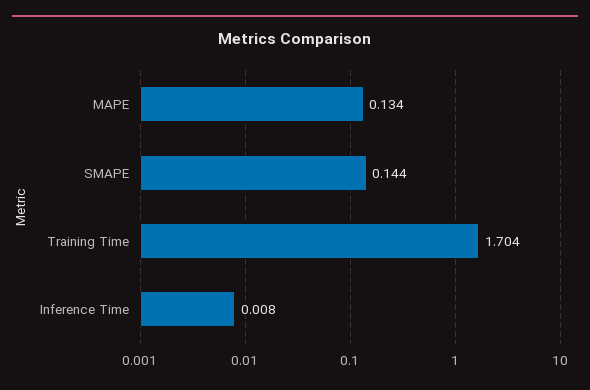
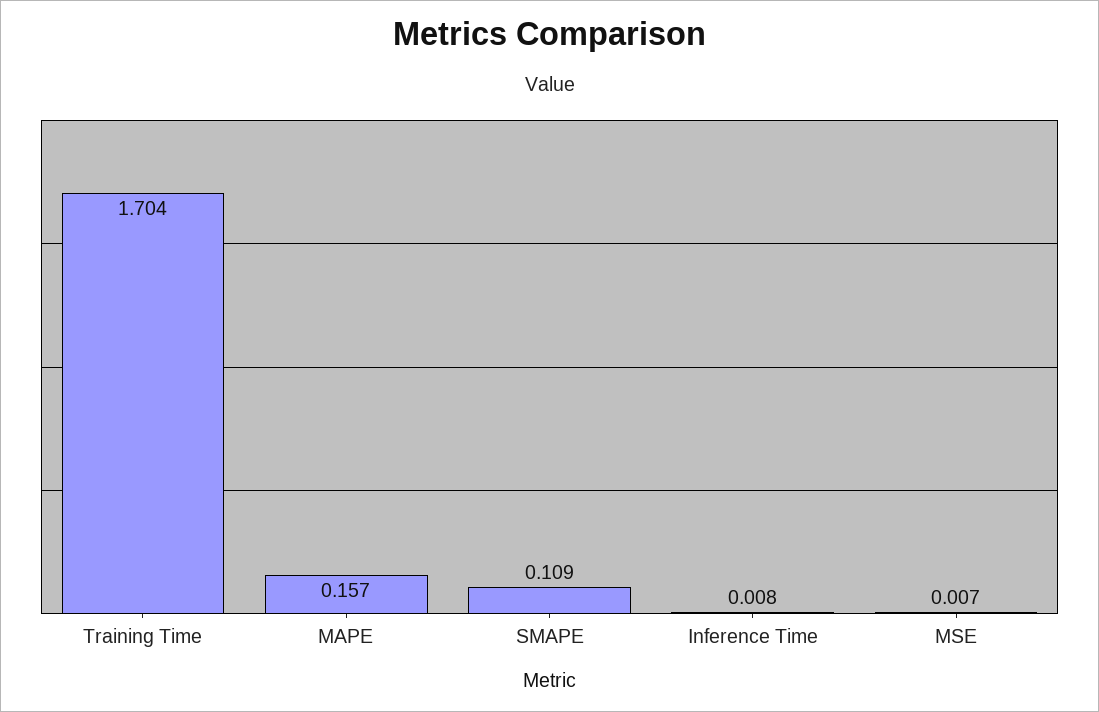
MAPE: 0.134 -> 0.157
SMAPE: 0.144 -> 0.109
MSE: none -> 0.007

